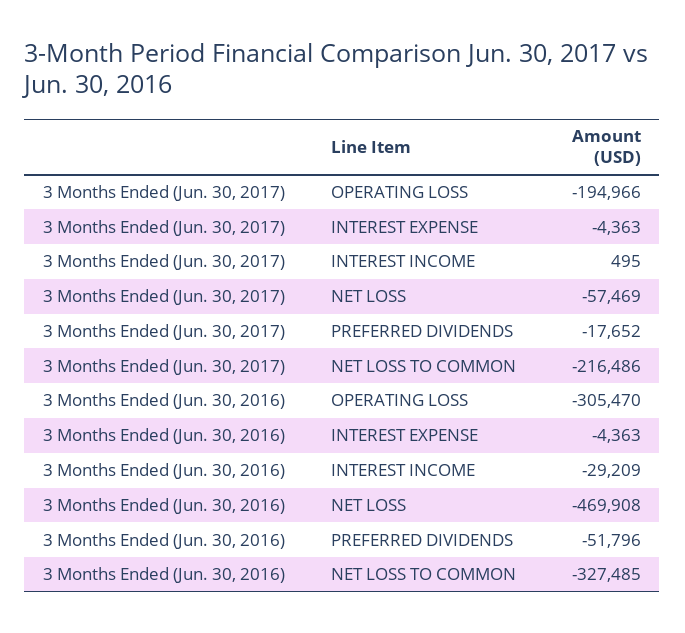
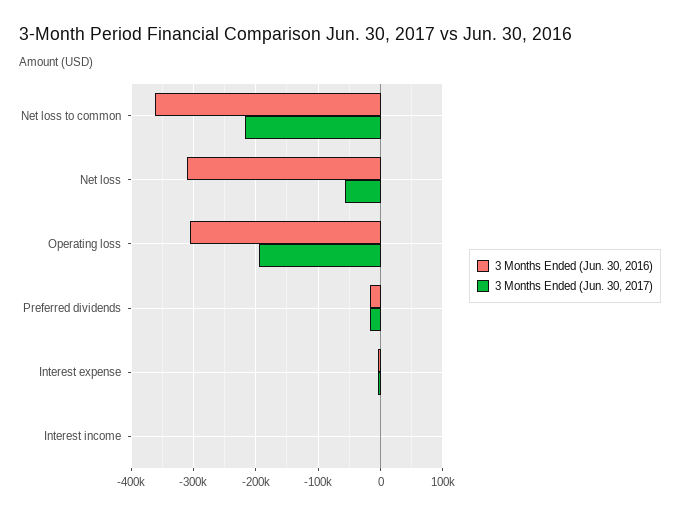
3 Months Ended (Jun. 30, 2016), INTEREST INCOME: -29209 -> 0
3 Months Ended (Jun. 30, 2016), NET LOSS: -469908 -> -310000
3 Months Ended (Jun. 30, 2016), PREFERRED DIVIDENDS: -51796 -> -20000
3 Months Ended (Jun. 30, 2016), NET LOSS TO COMMON: -327485 -> -360000

